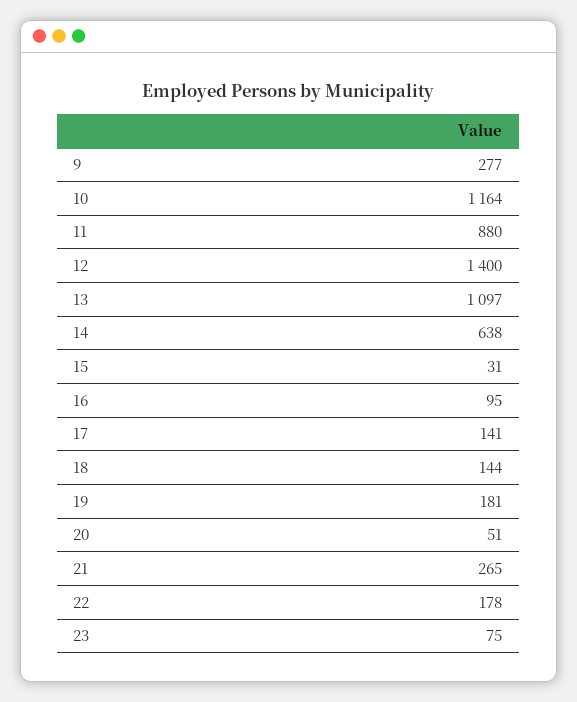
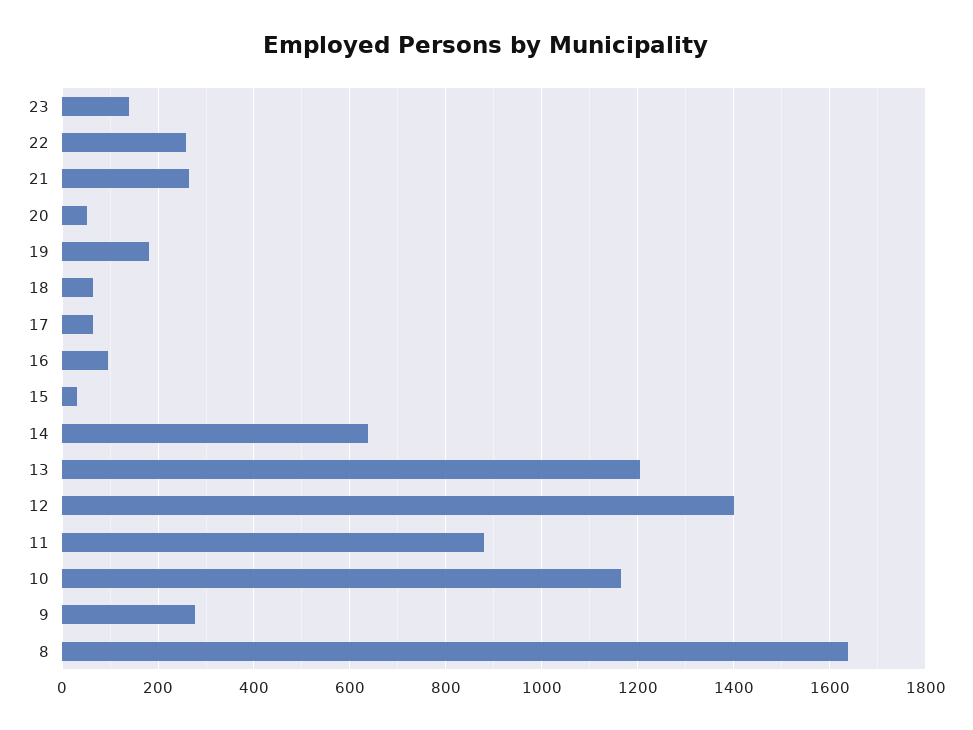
13: 1097 -> 1200
17: 141 -> 60
18: 144 -> 60
22: 178 -> 260
23: 75 -> 140
8: none -> 1640

